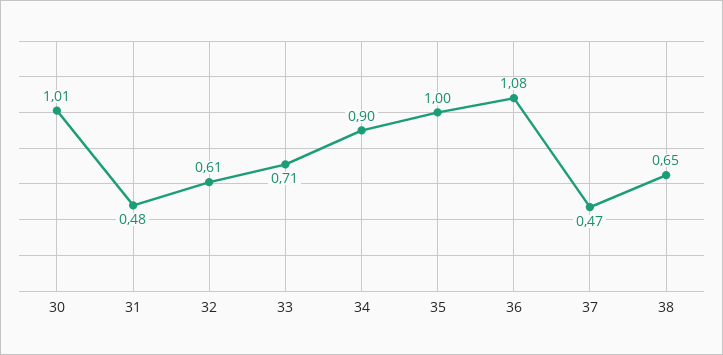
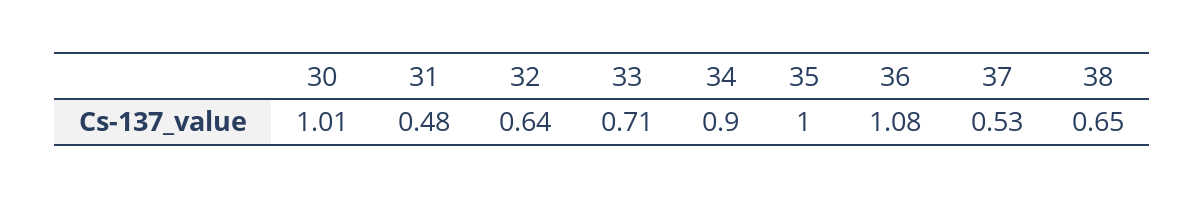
32: 0.61 -> 0.64
37: 0.47 -> 0.53

